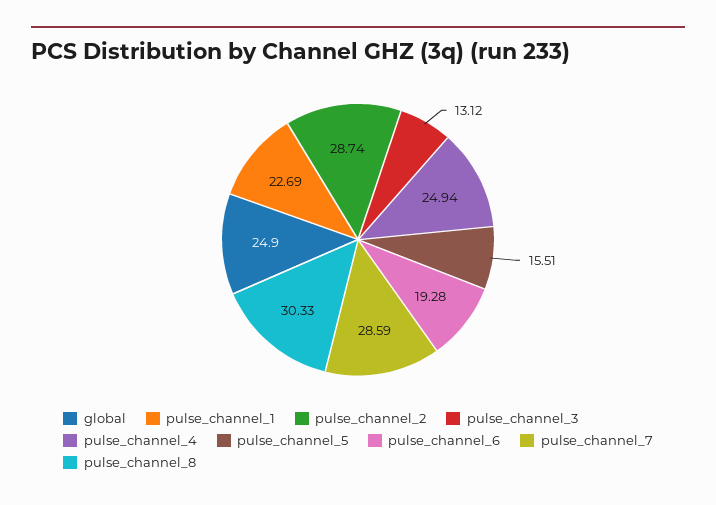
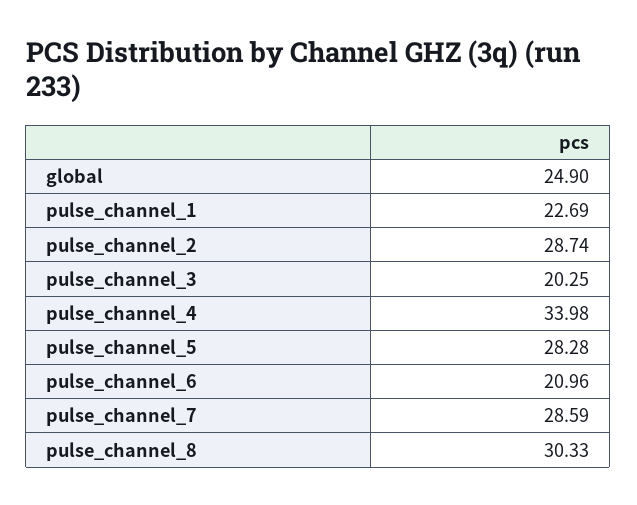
pulse_channel_3: 13.12 -> 20.25
pulse_channel_4: 24.94 -> 33.98
pulse_channel_5: 15.51 -> 28.28
pulse_channel_6: 19.28 -> 20.96

